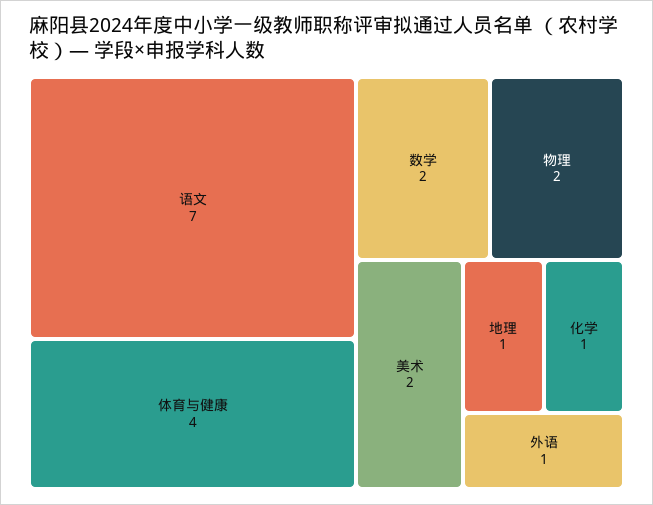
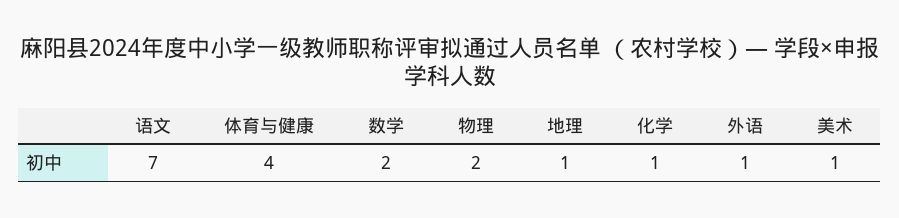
美术: 2 -> 1

